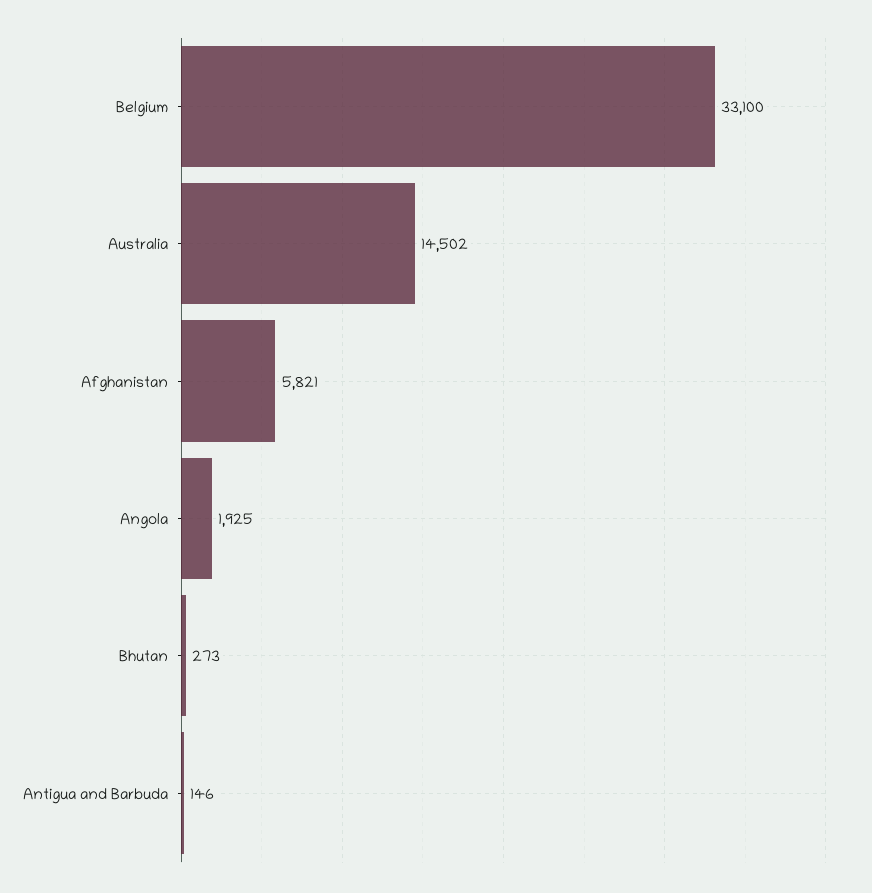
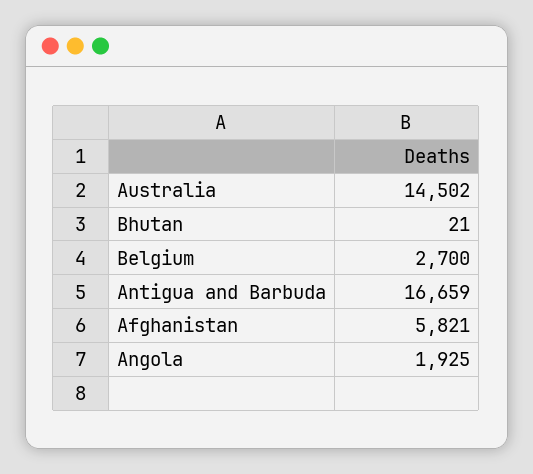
Belgium: 33100 -> 2700
Bhutan: 273 -> 21
Antigua and Barbuda: 146 -> 16659

